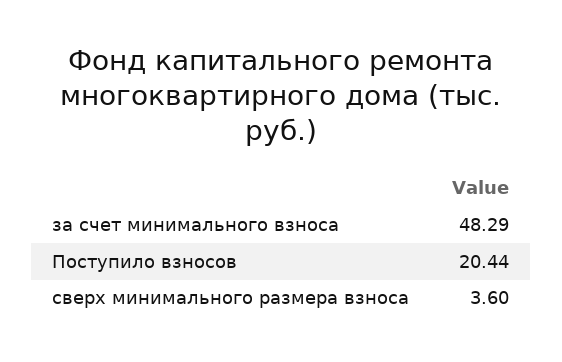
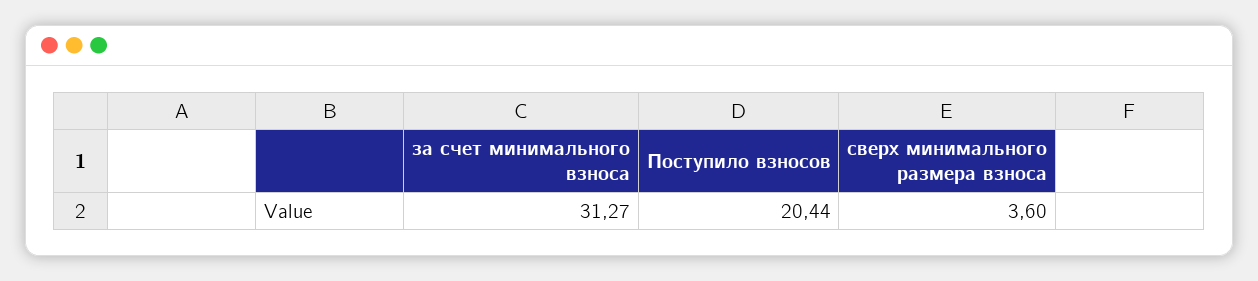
за счет минимального взноса: 48.29 -> 31.27

